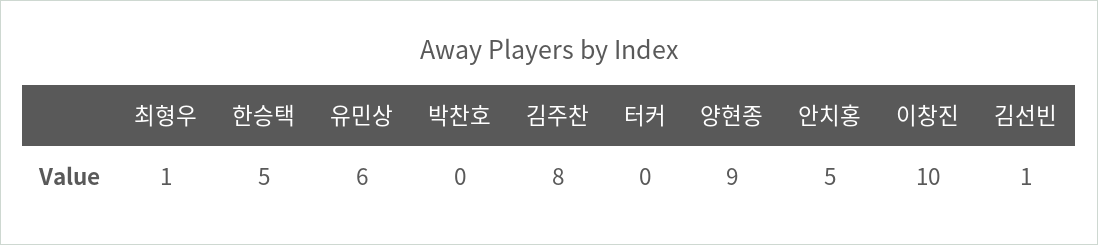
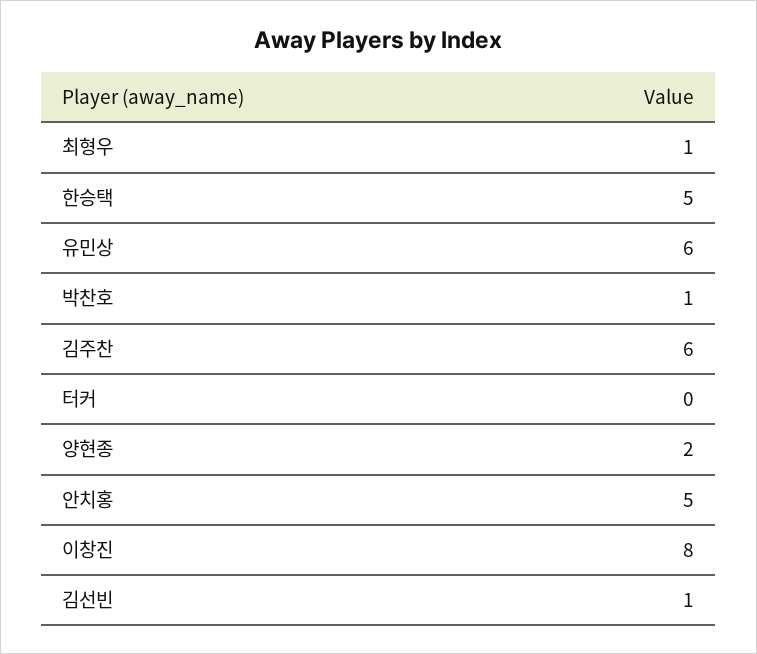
박찬호: 0 -> 1
김주찬: 8 -> 6
양현종: 9 -> 2
이창진: 10 -> 8

